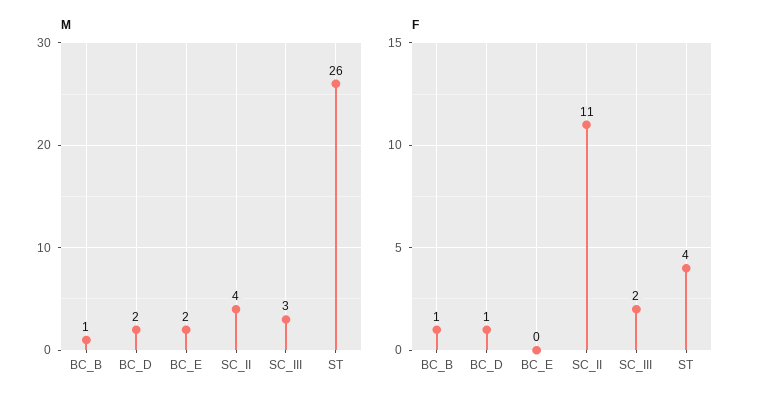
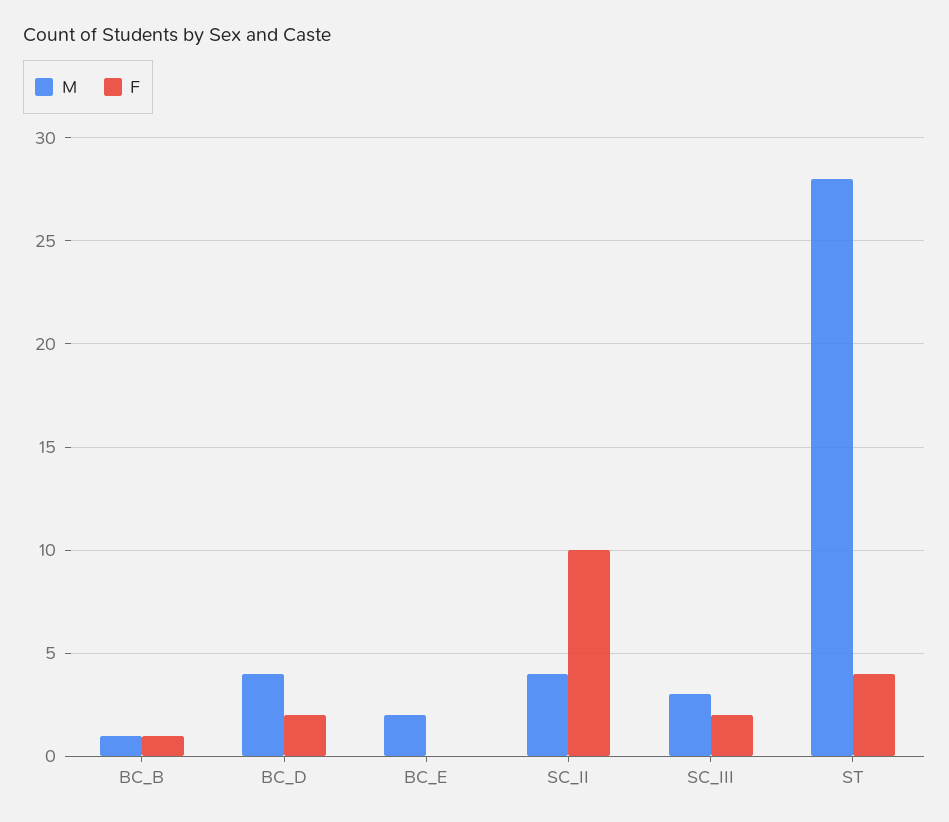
M, BC_D: 2 -> 4
M, ST: 26 -> 28
F, BC_D: 1 -> 2
F, SC_II: 11 -> 10

